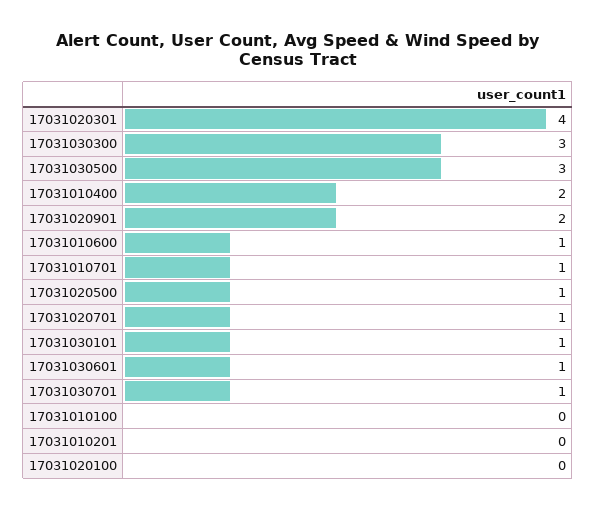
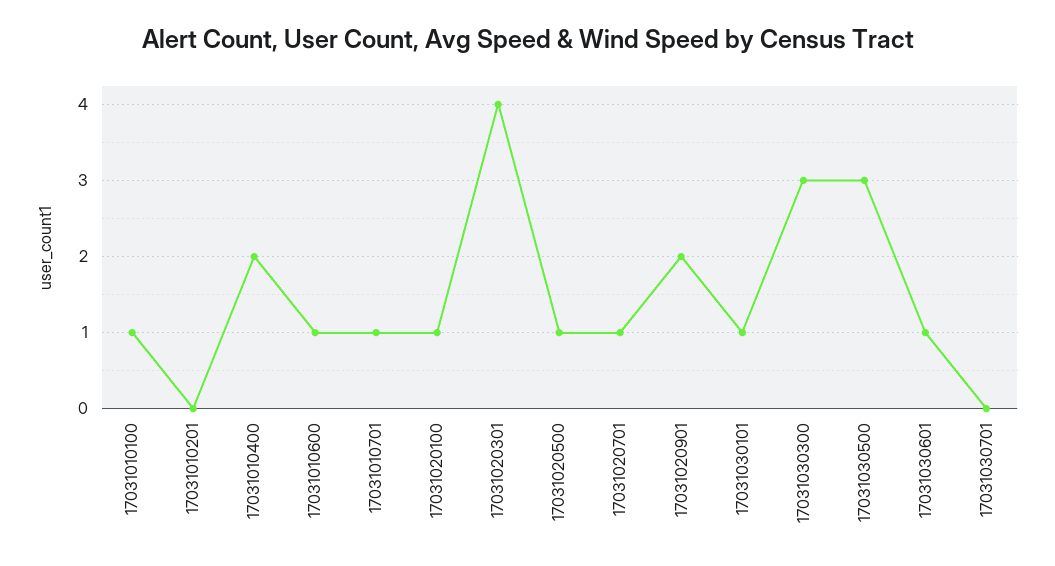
17031030701: 1 -> 0
17031010100: 0 -> 1
17031020100: 0 -> 1

